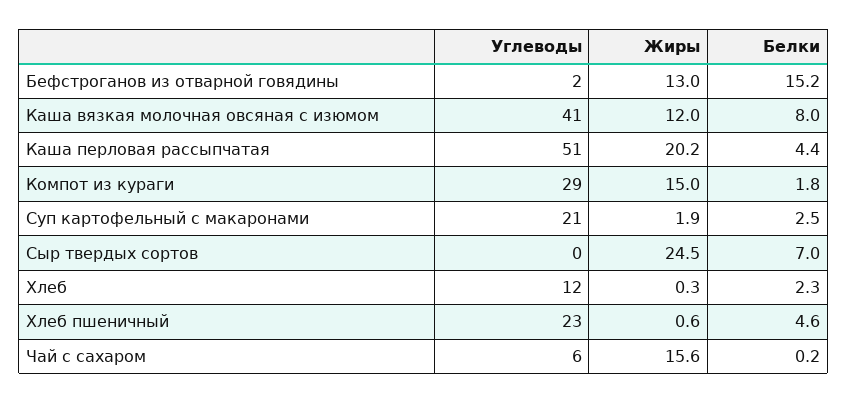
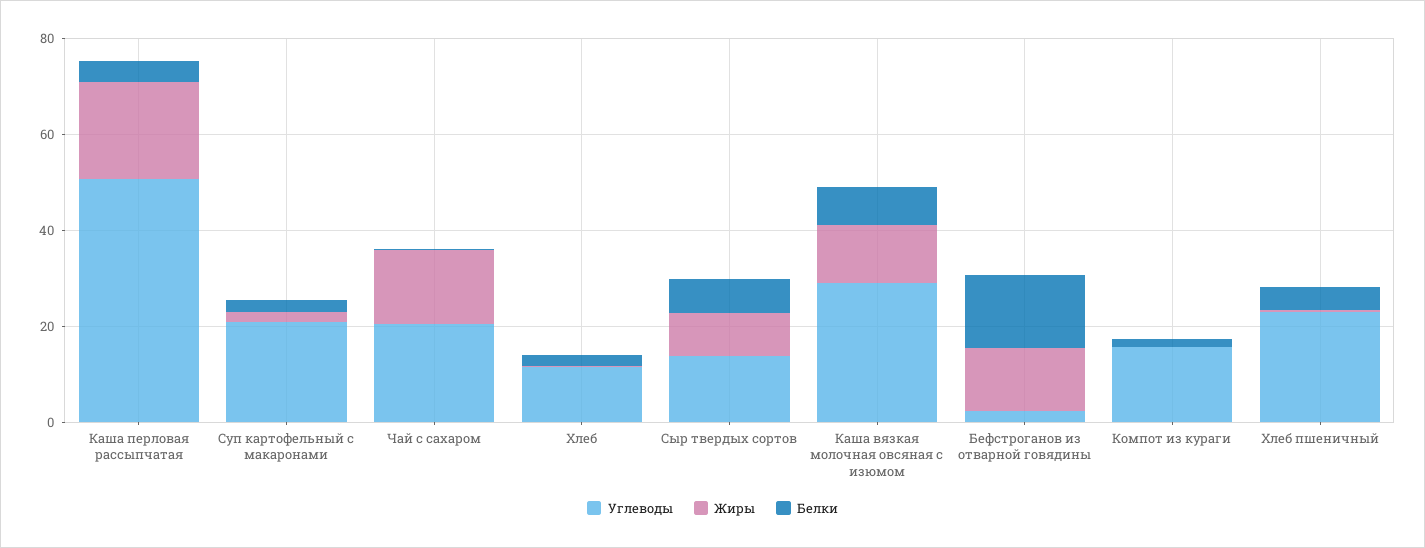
Углеводы, Каша вязкая молочная овсяная с изюмом: 41 -> 30
Углеводы, Компот из кураги: 29 -> 15
Жиры, Компот из кураги: 15 -> 0
Углеводы, Сыр твердых сортов: 0 -> 15
Жиры, Сыр твердых сортов: 24.5 -> 10
Углеводы, Чай с сахаром: 6 -> 20

